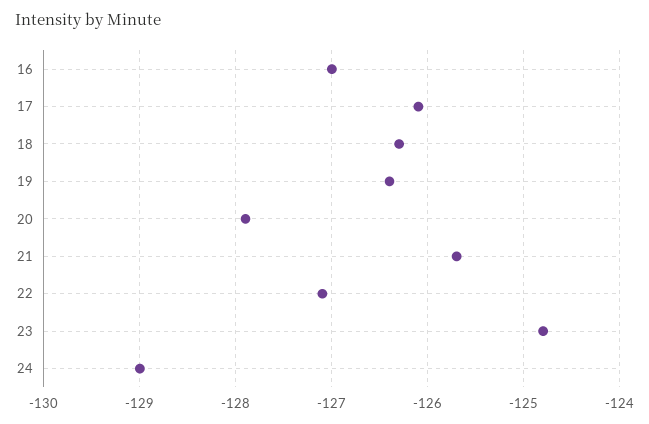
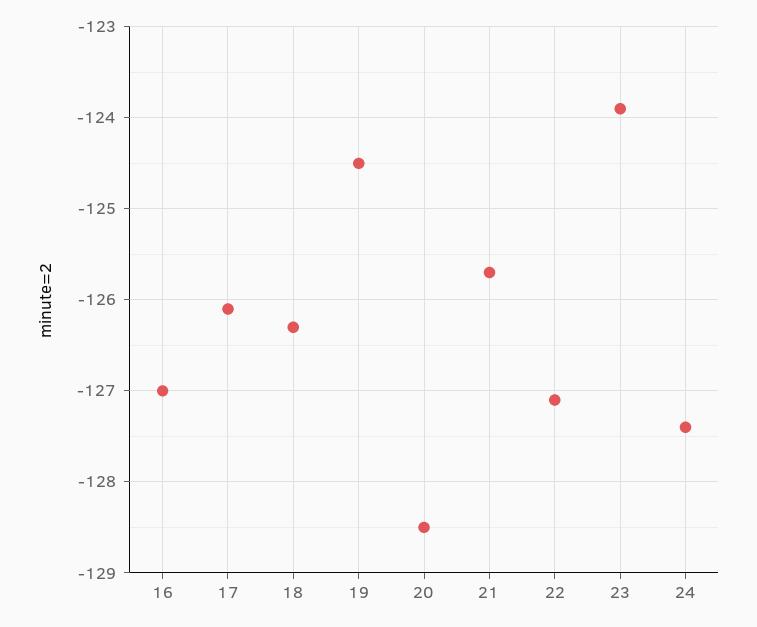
19: -126.4 -> -124.5
20: -127.9 -> -128.5
23: -124.8 -> -123.9
24: -129 -> -127.4

